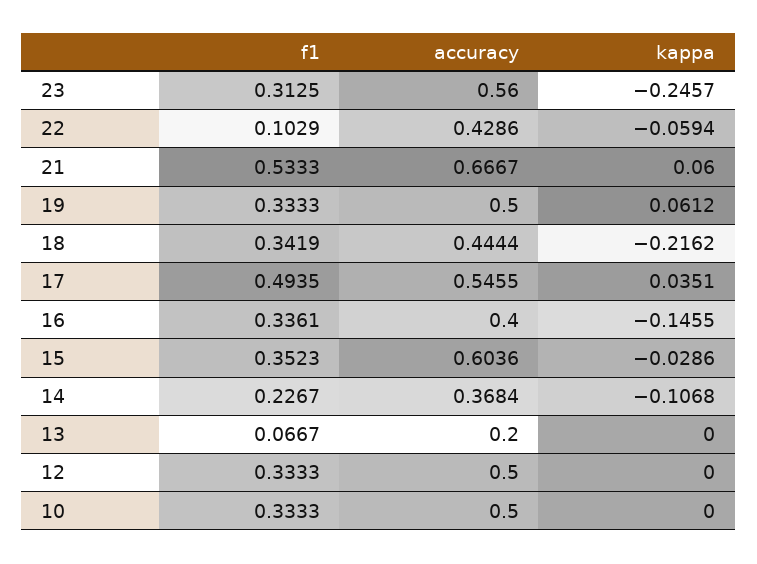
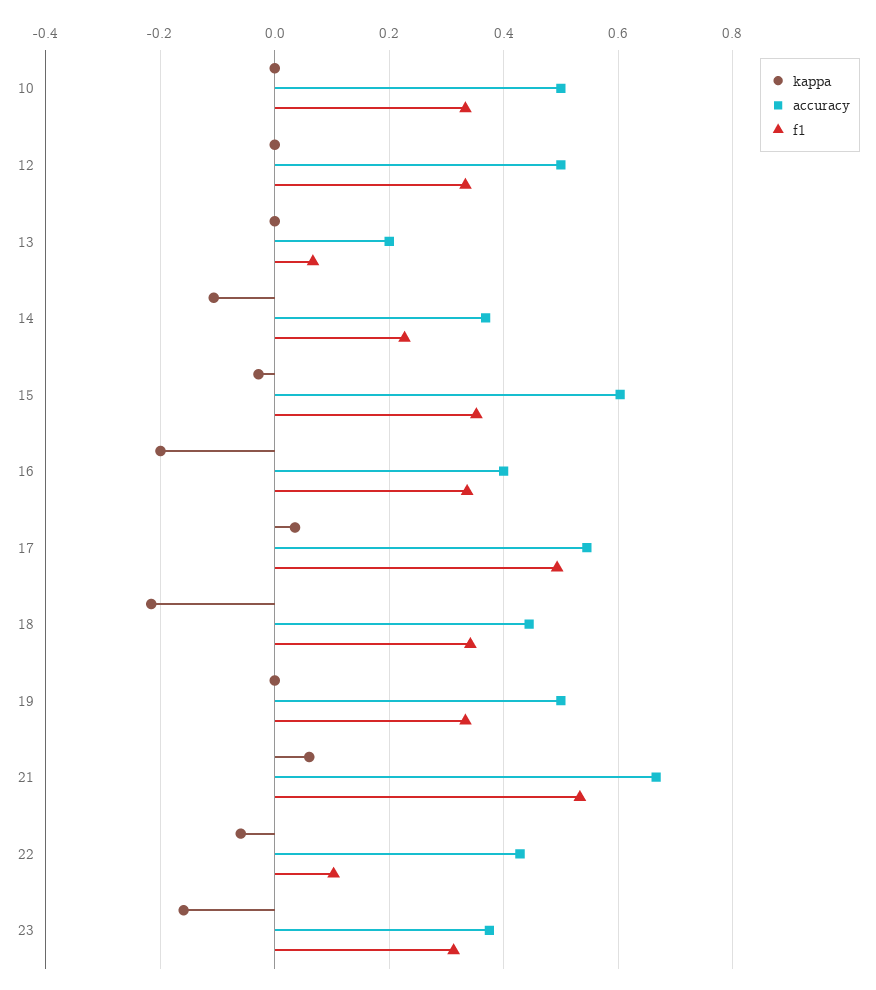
accuracy, 23: 0.56 -> 0.38
kappa, 23: -0.2457 -> -0.16
kappa, 19: 0.0612 -> 0
kappa, 16: -0.1455 -> -0.2

